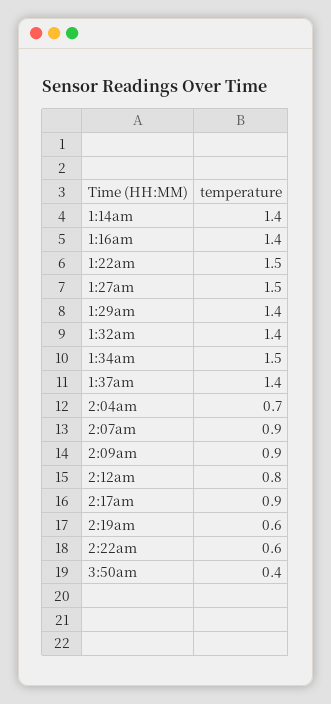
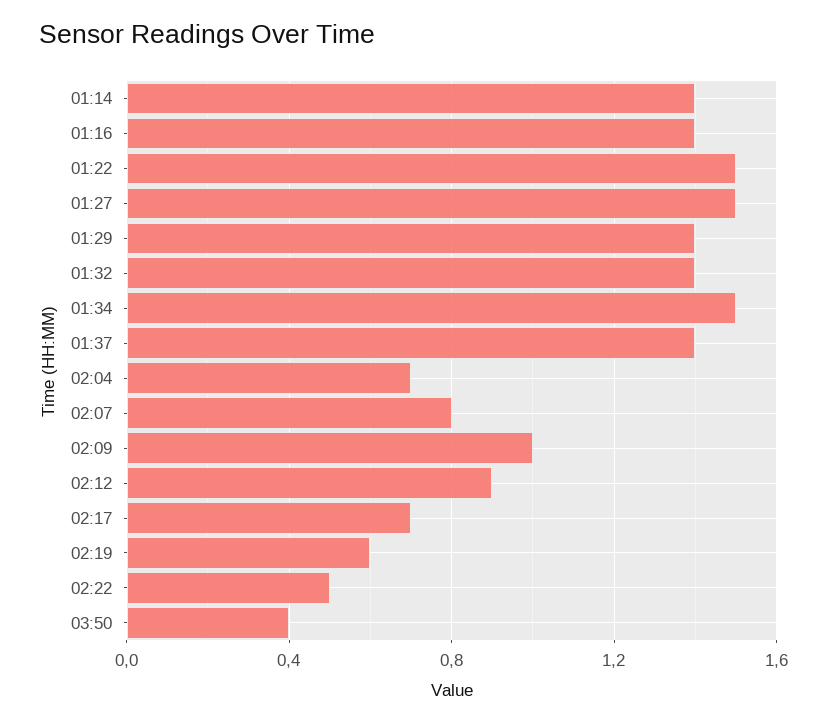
2:07am: 0.9 -> 0.8
2:09am: 0.9 -> 1
2:12am: 0.8 -> 0.9
2:17am: 0.9 -> 0.7
2:22am: 0.6 -> 0.5

